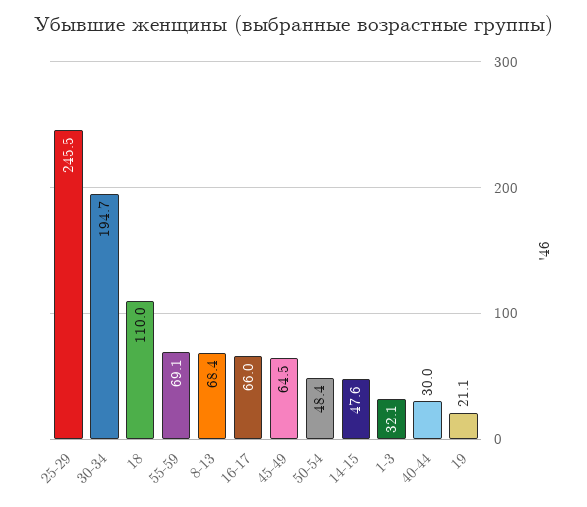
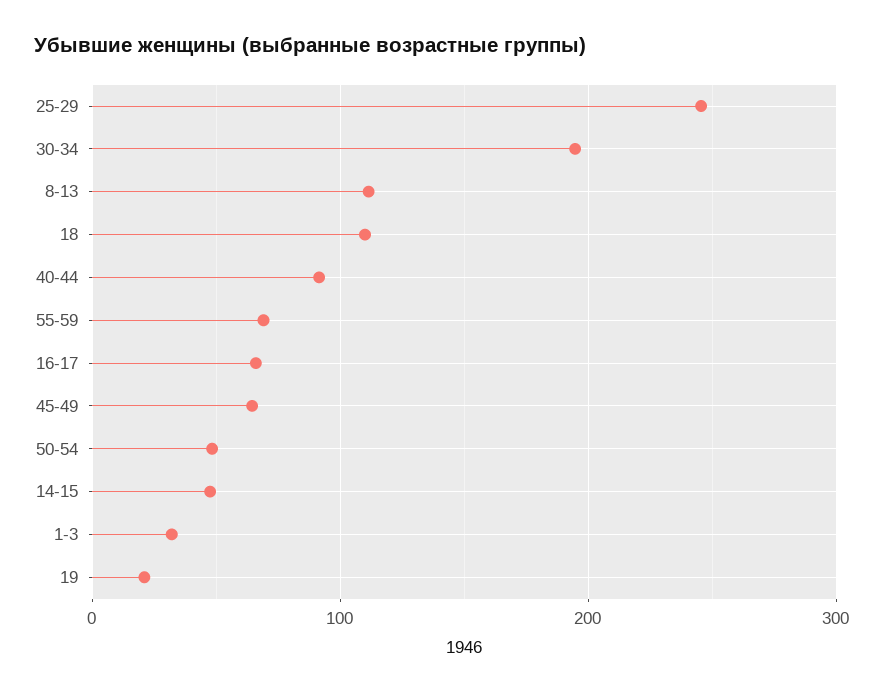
8-13: 68.4 -> 110
40-44: 30 -> 90

